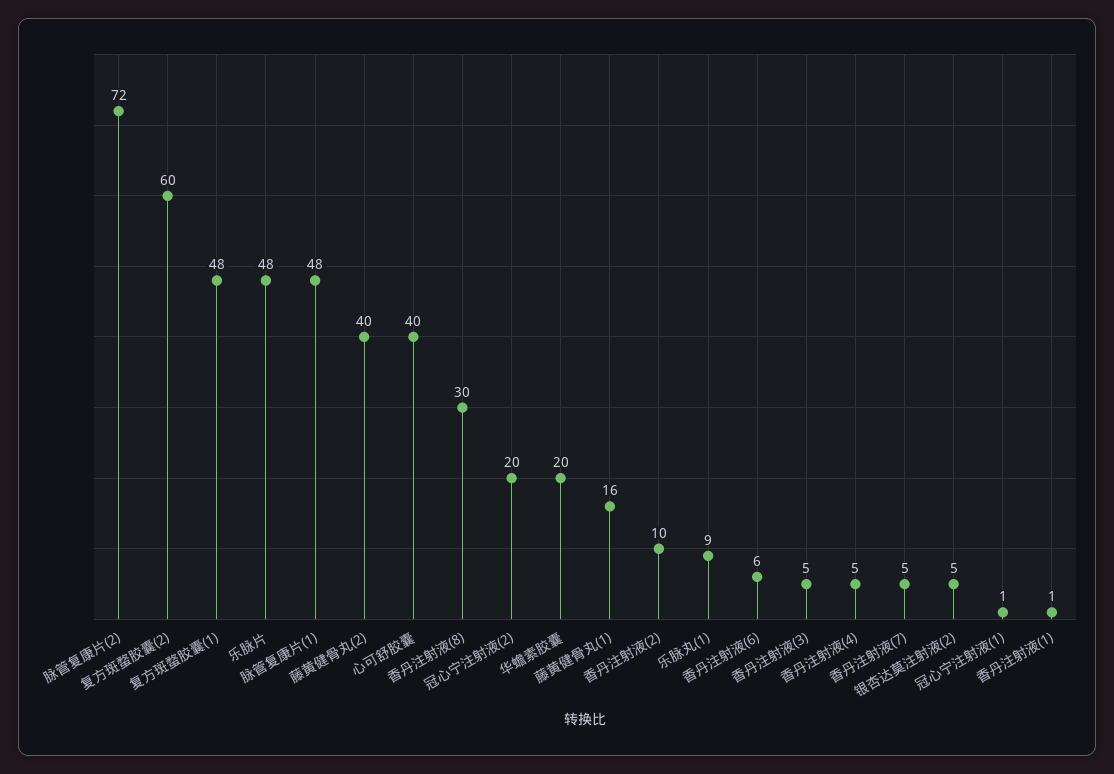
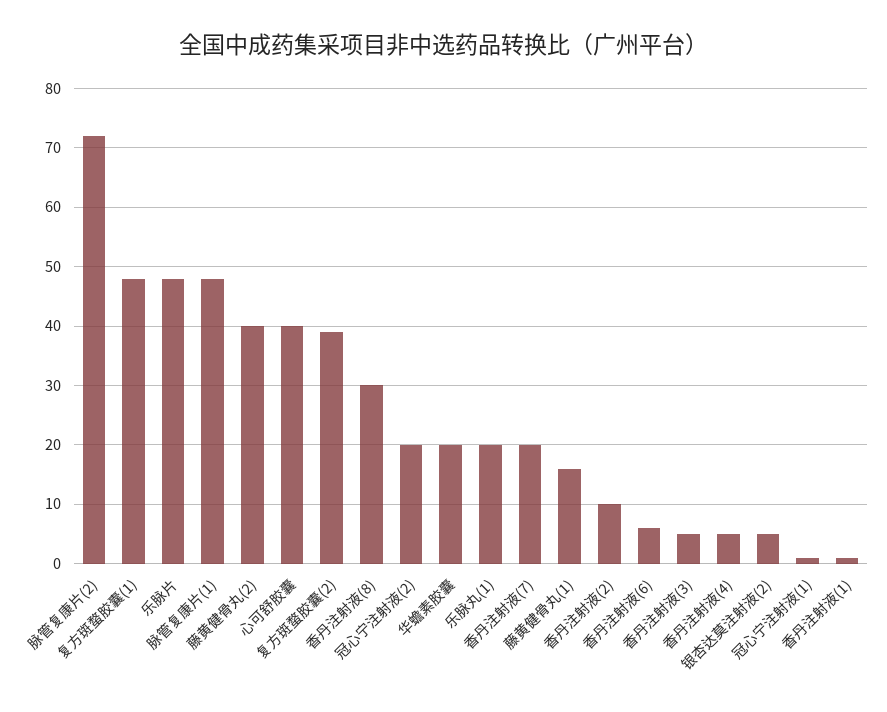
复方斑蝥胶囊(2): 60 -> 40
乐脉丸(1): 9 -> 20
香丹注射液(7): 5 -> 20

